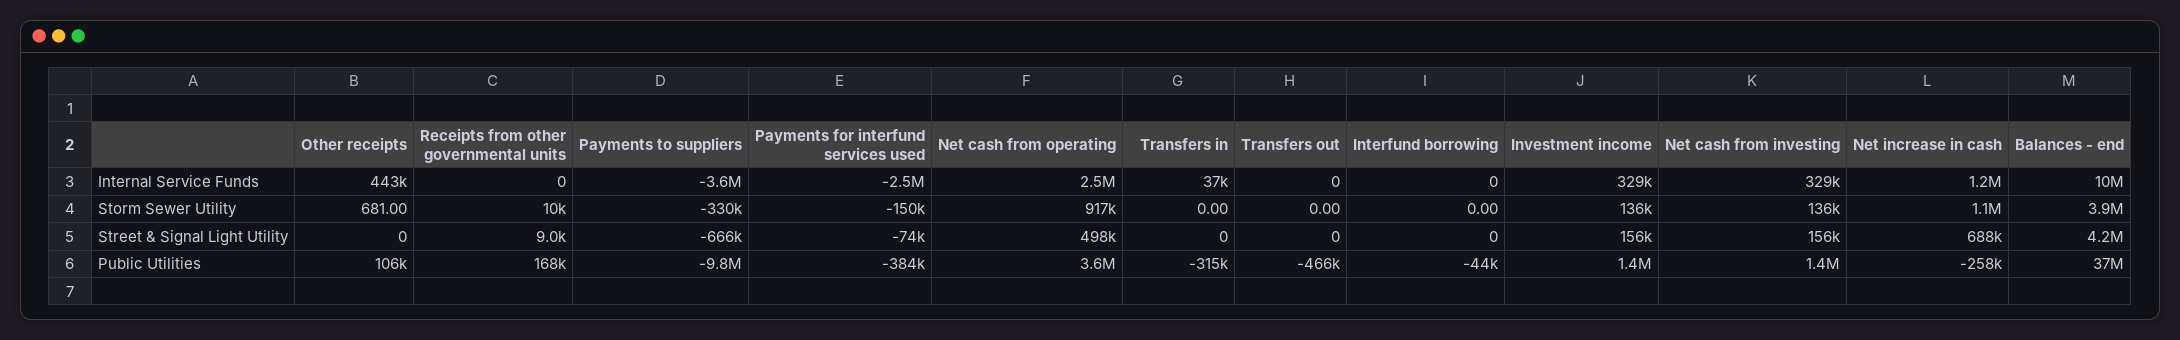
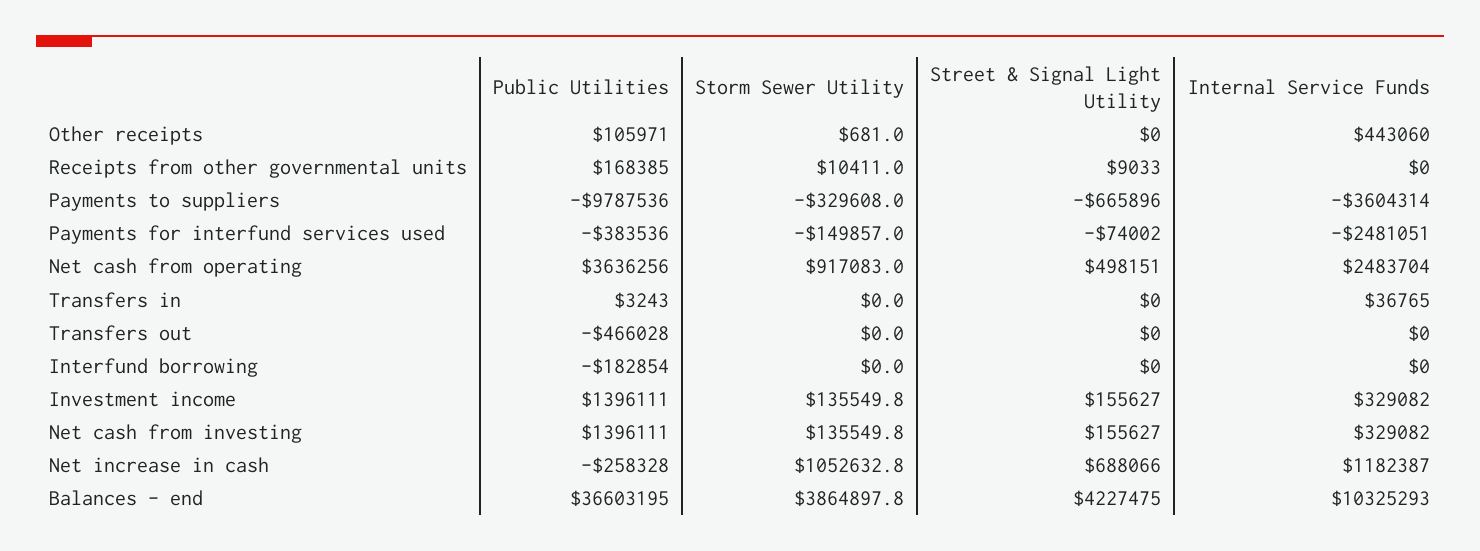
Transfers in, Public Utilities: -315000 -> 3243
Interfund borrowing, Public Utilities: -44000 -> -182854

